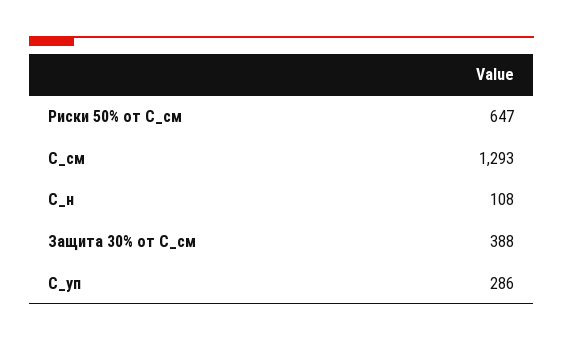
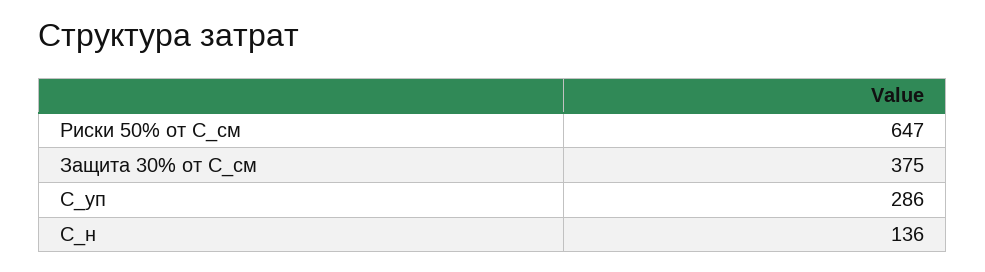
С_см: 1293 -> none
С_н: 108 -> 136
Защита 30% от С_см: 388 -> 375

